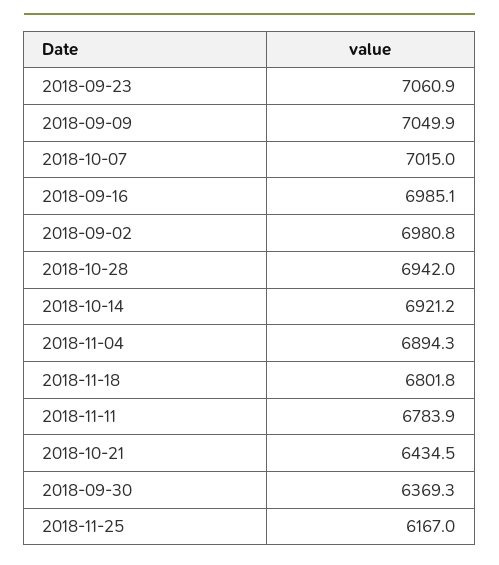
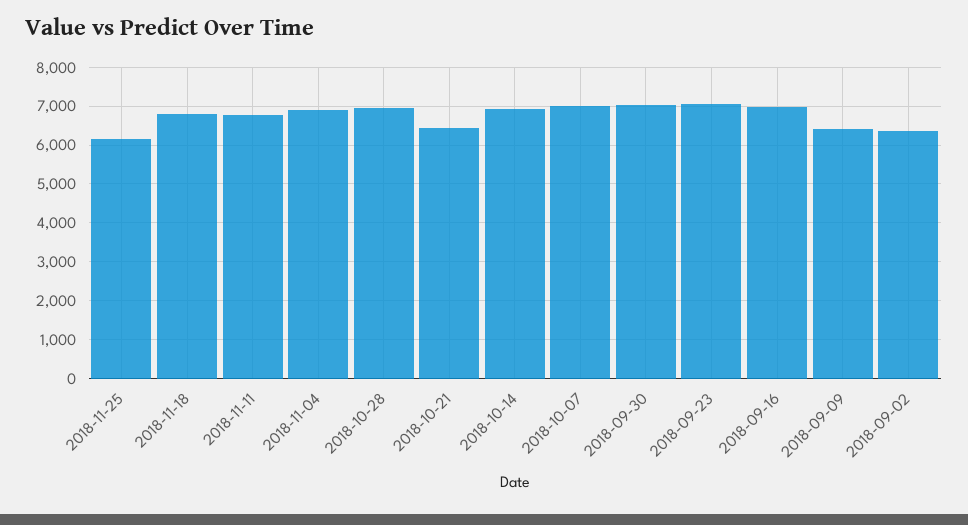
2018-09-09: 7049.9 -> 6400
2018-09-02: 6980.8 -> 6400
2018-09-30: 6369.3 -> 7000

